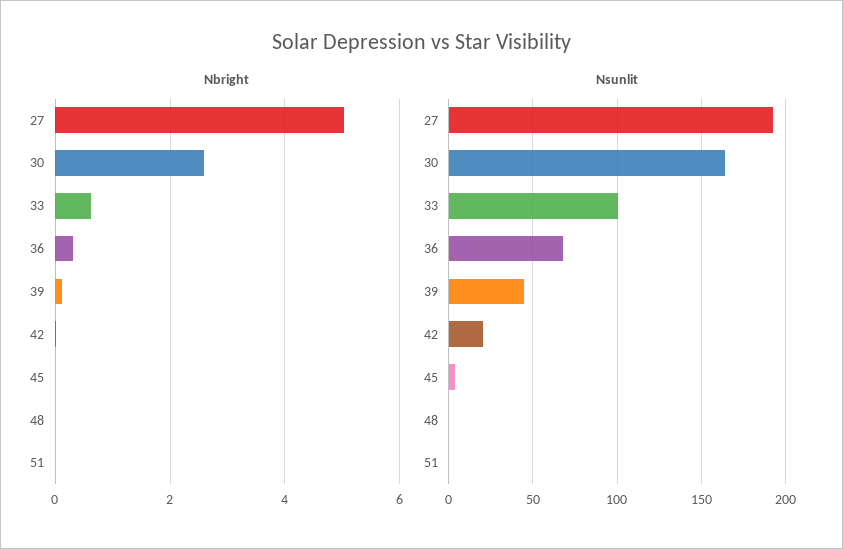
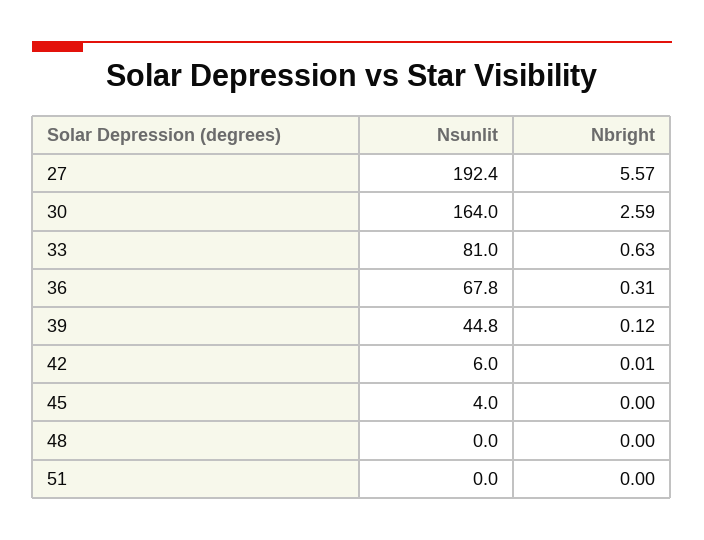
Nbright, 27: 5 -> 5.57
Nsunlit, 33: 100 -> 81
Nsunlit, 42: 20 -> 6

